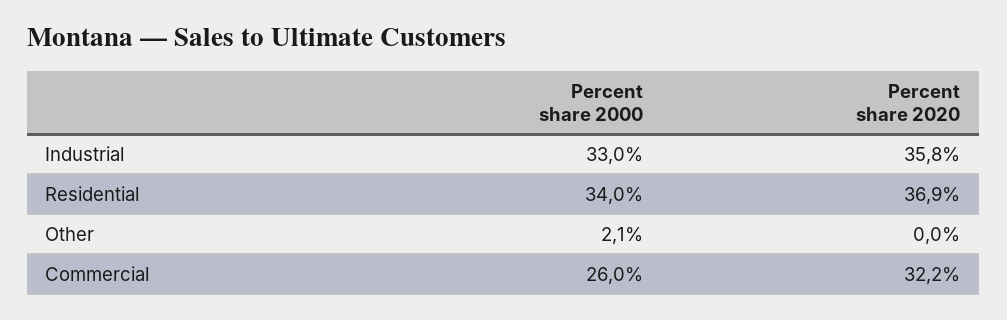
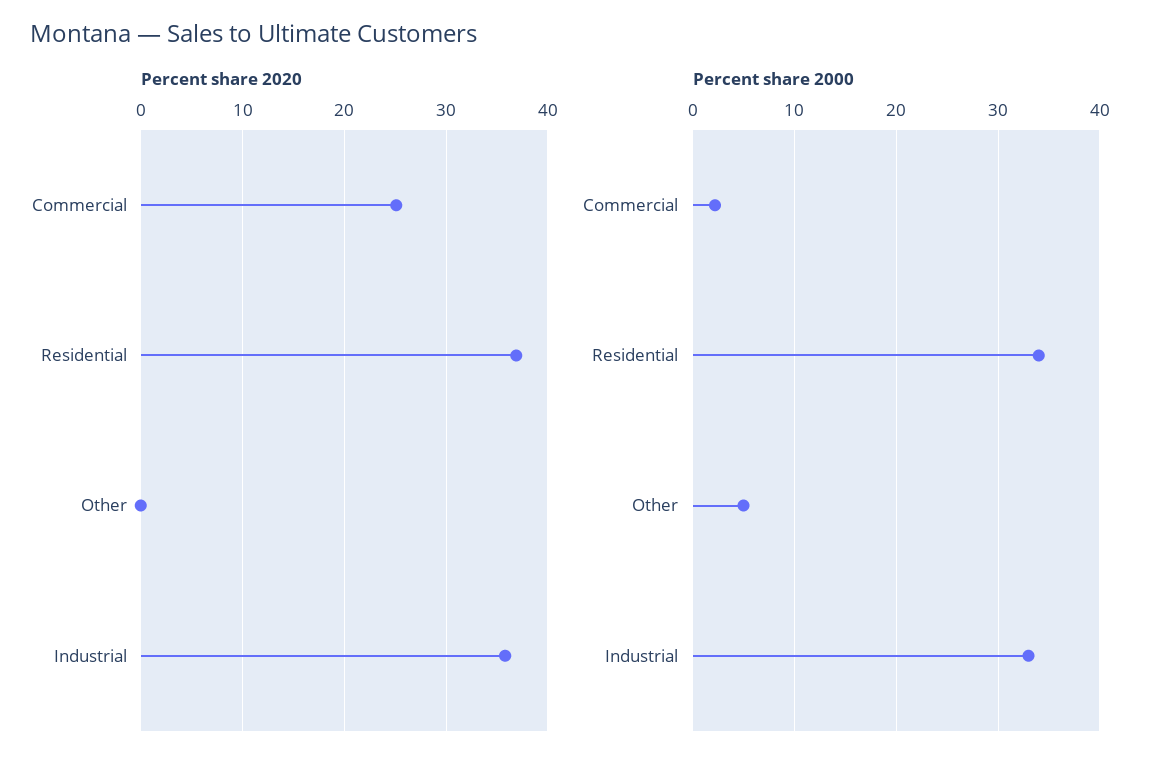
Percent share 2000, Other: 2.1 -> 5
Percent share 2000, Commercial: 26 -> 2
Percent share 2020, Commercial: 32.2 -> 25

